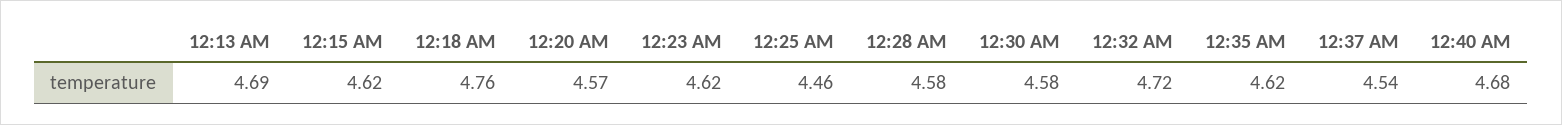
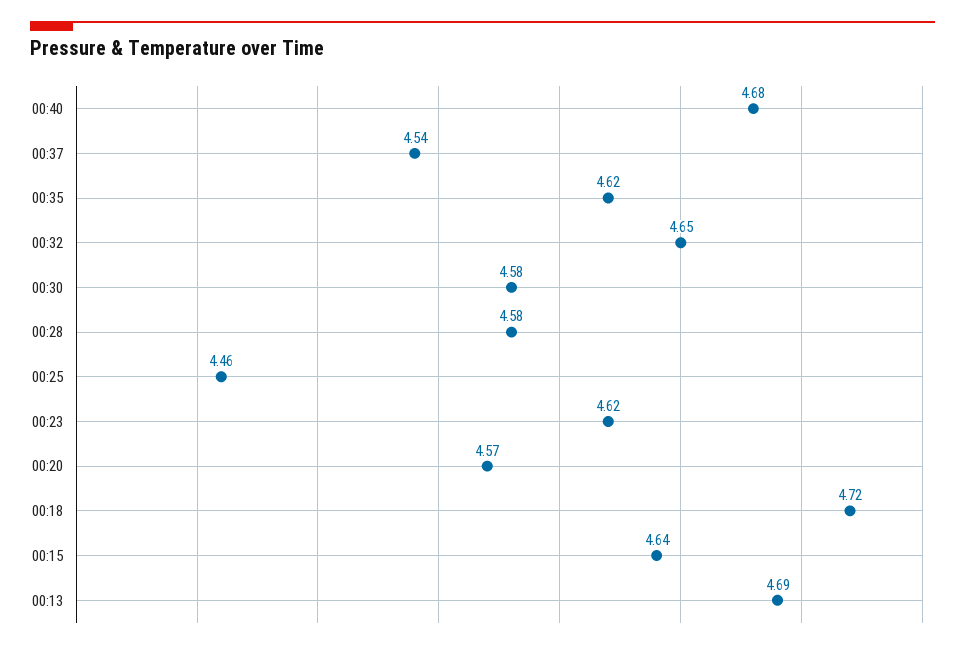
12:15 AM: 4.62 -> 4.64
12:18 AM: 4.76 -> 4.72
12:32 AM: 4.72 -> 4.65

